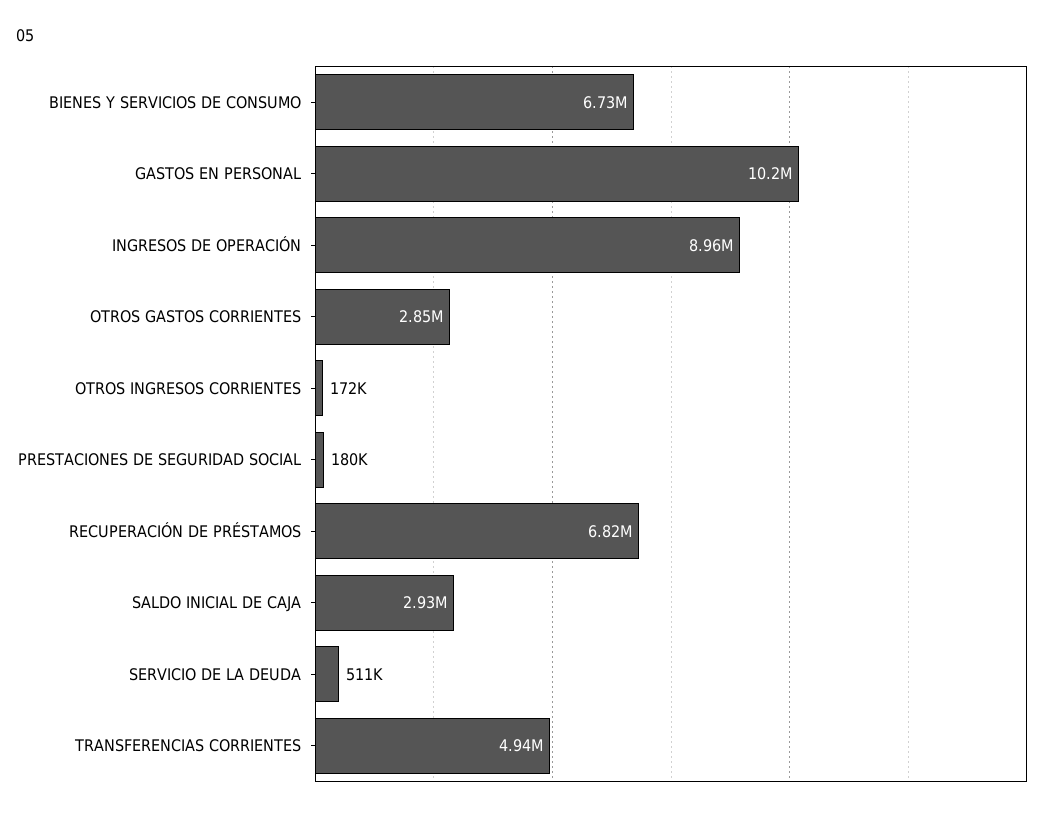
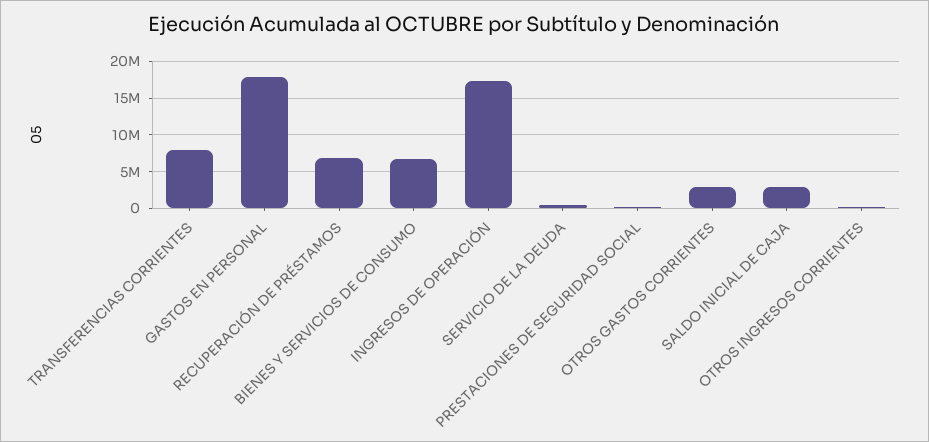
GASTOS EN PERSONAL: 10200000 -> 18000000
INGRESOS DE OPERACIÓN: 8960000 -> 17000000
TRANSFERENCIAS CORRIENTES: 4940000 -> 8000000

